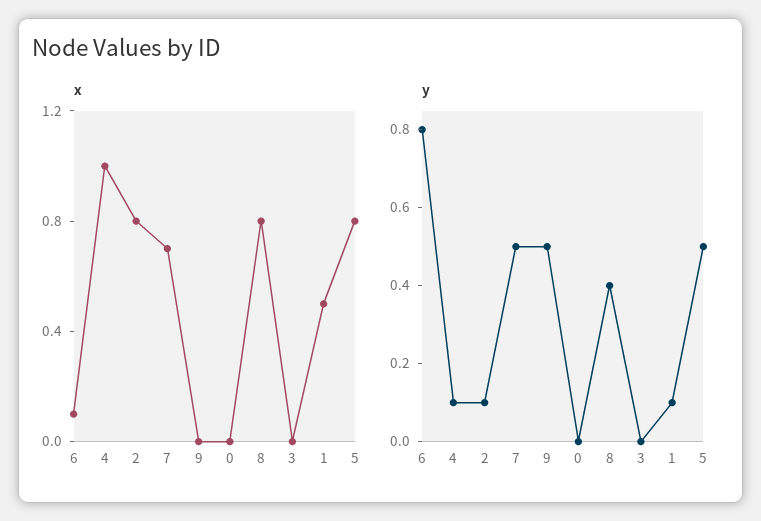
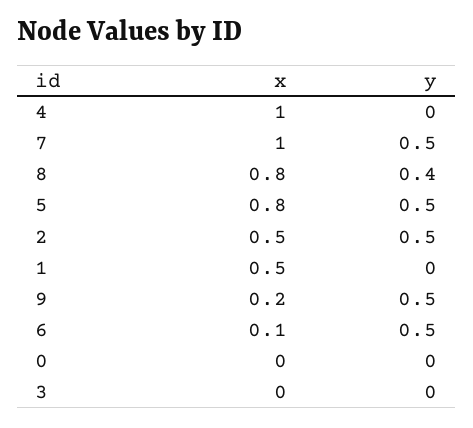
x, 2: 0.8 -> 0.5
x, 7: 0.7 -> 1
x, 9: 0 -> 0.2
y, 6: 0.8 -> 0.5
y, 4: 0.1 -> 0
y, 2: 0.1 -> 0.5
y, 1: 0.1 -> 0

